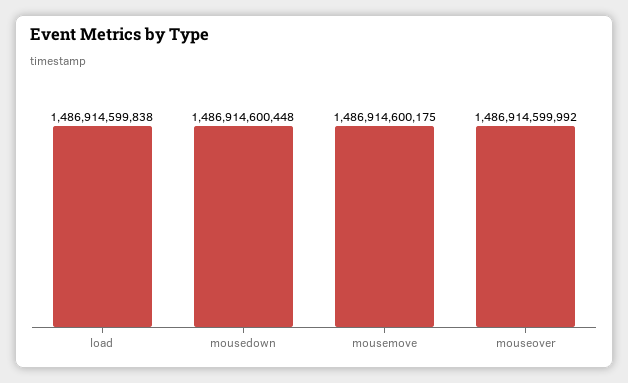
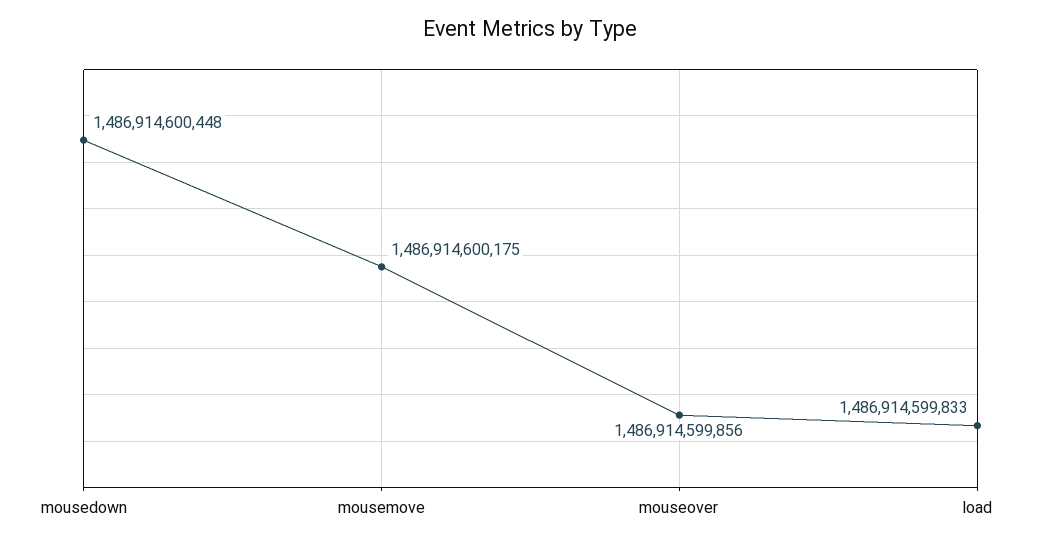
load: 1486914599838 -> 1486914599833
mouseover: 1486914599992 -> 1486914599856

